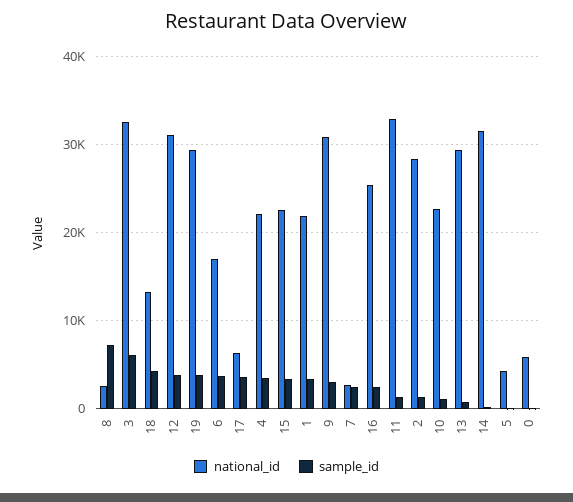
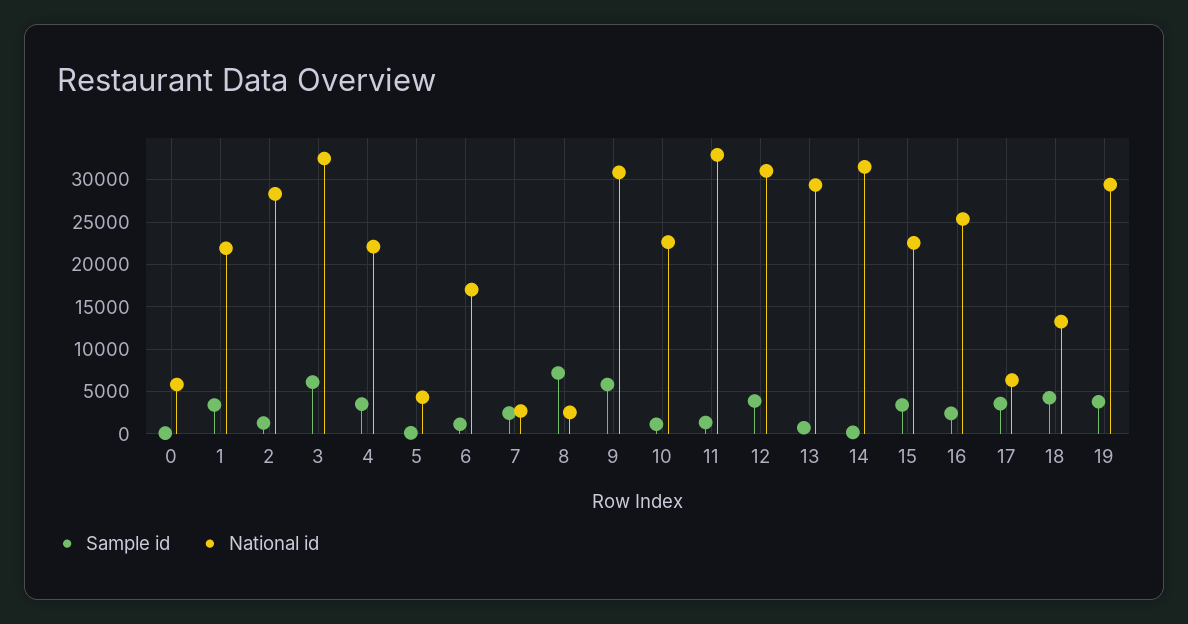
sample_id, 6: 4000 -> 1000
sample_id, 9: 3000 -> 6000

